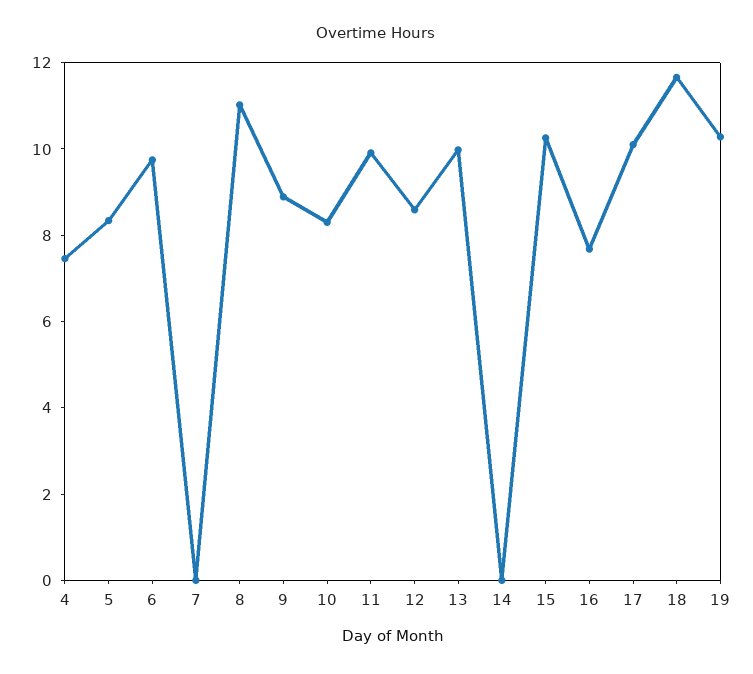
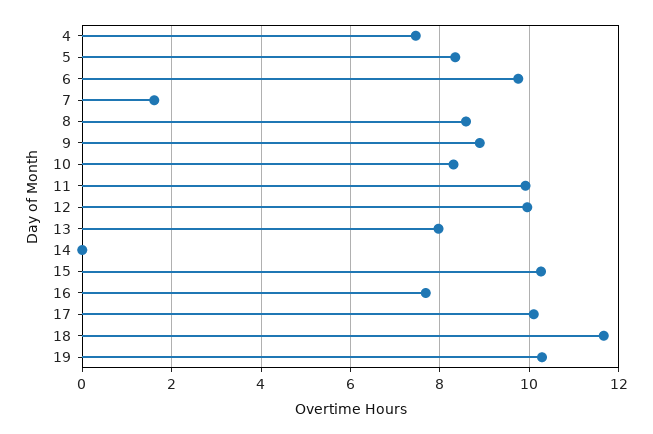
7: 0 -> 1.6
8: 11 -> 8.6
12: 8.5 -> 10
13: 10 -> 8

